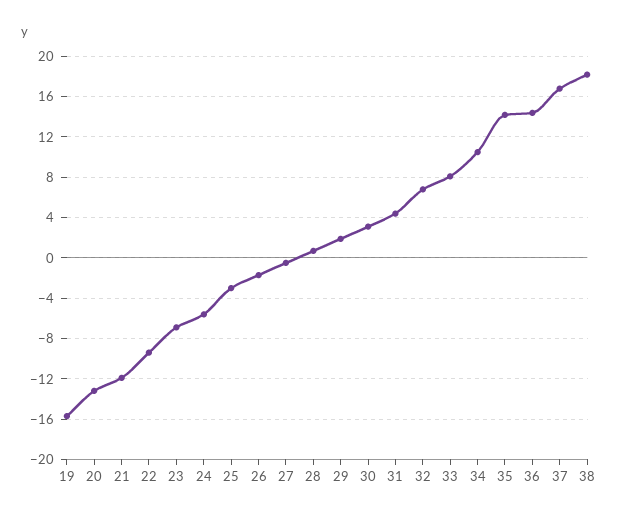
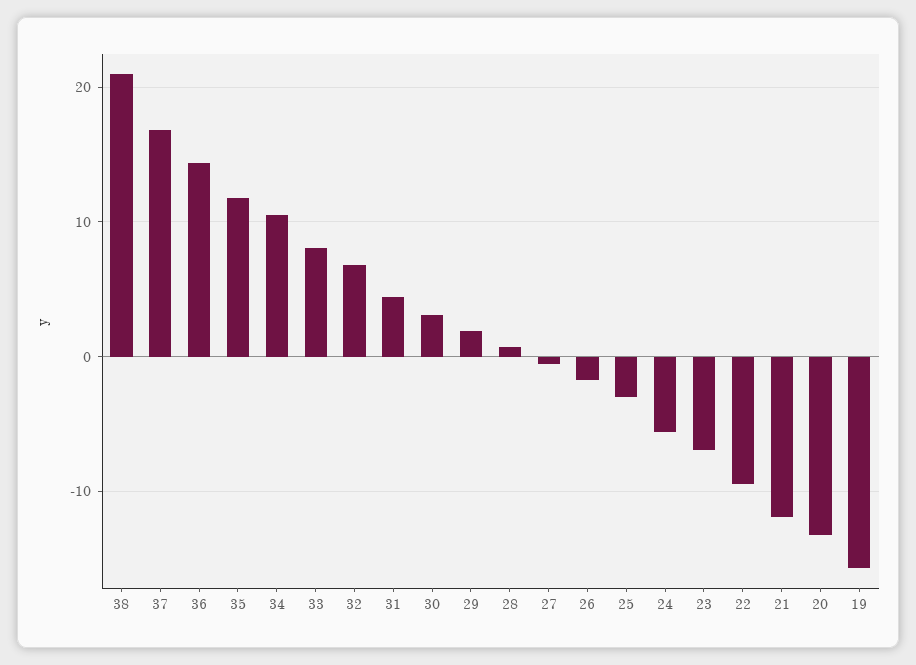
35: 14 -> 12
38: 18 -> 21

